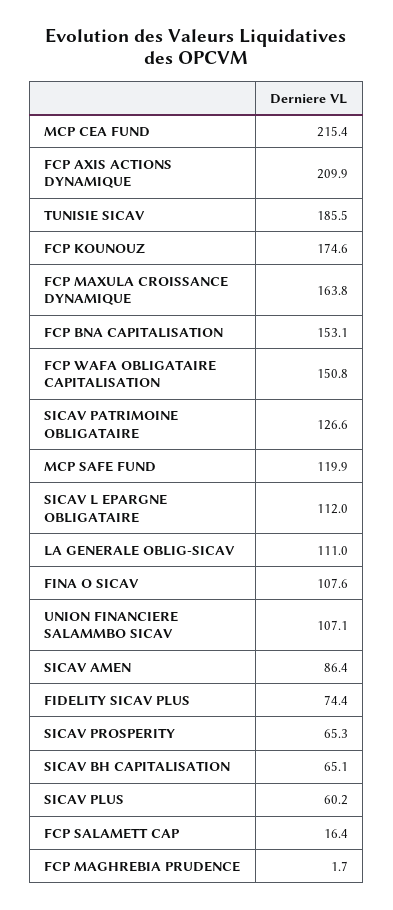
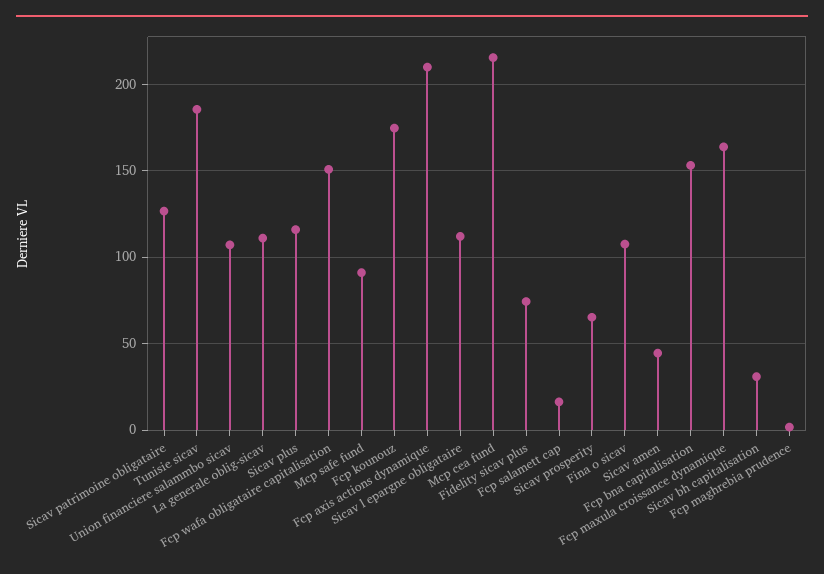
MCP SAFE FUND: 119.9 -> 90
SICAV AMEN: 86.4 -> 45
SICAV BH CAPITALISATION: 65.1 -> 30
SICAV PLUS: 60.2 -> 115

